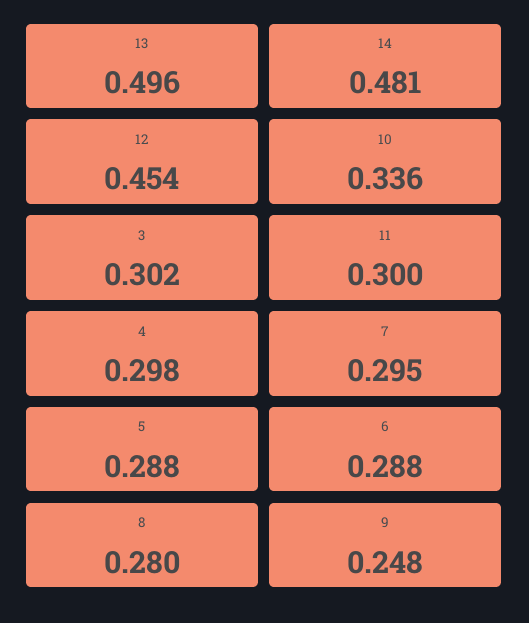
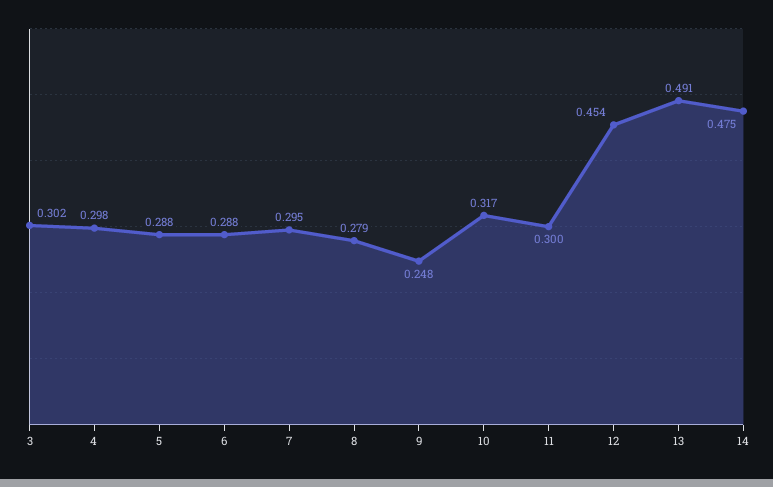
13: 0.496 -> 0.491
14: 0.481 -> 0.475
10: 0.336 -> 0.317
8: 0.28 -> 0.279

